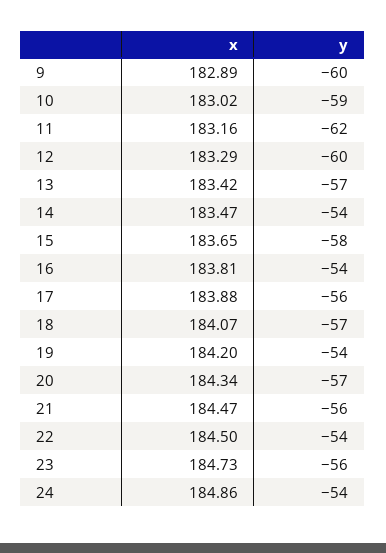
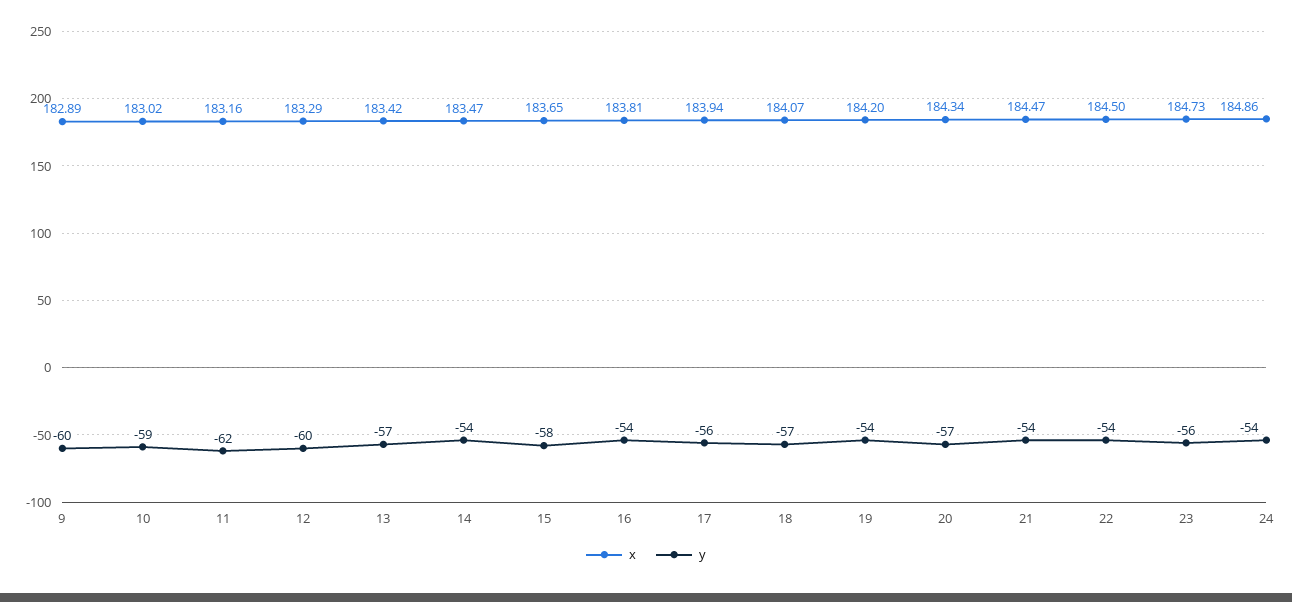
x, 17: 183.88 -> 183.94
y, 21: -56 -> -54

